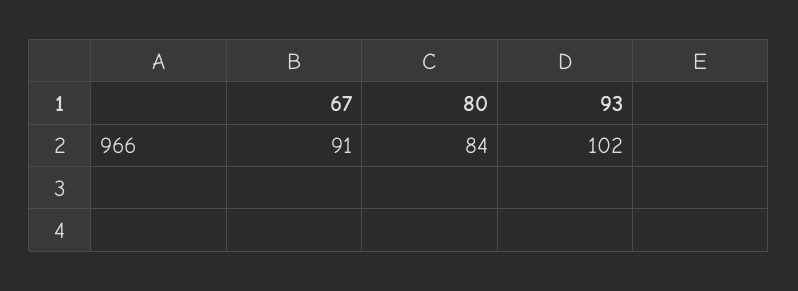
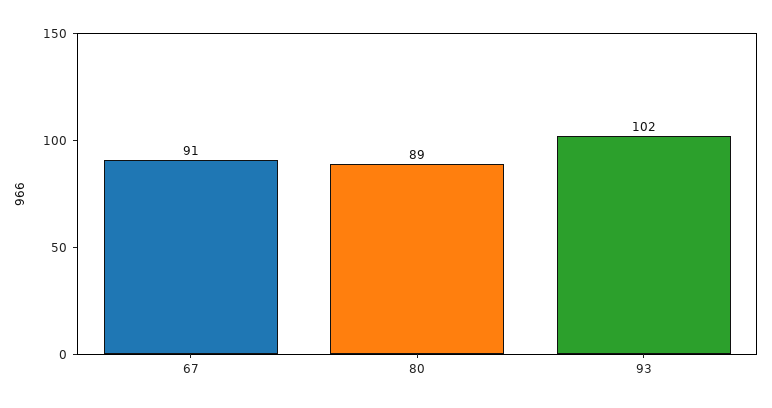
80: 84 -> 89

